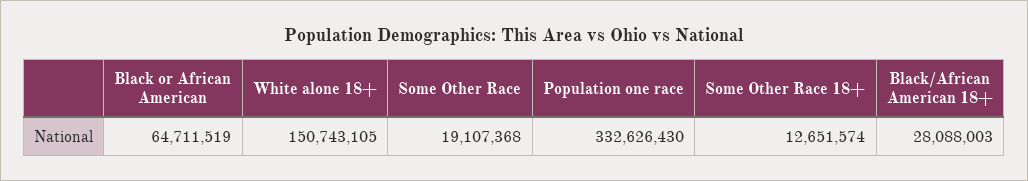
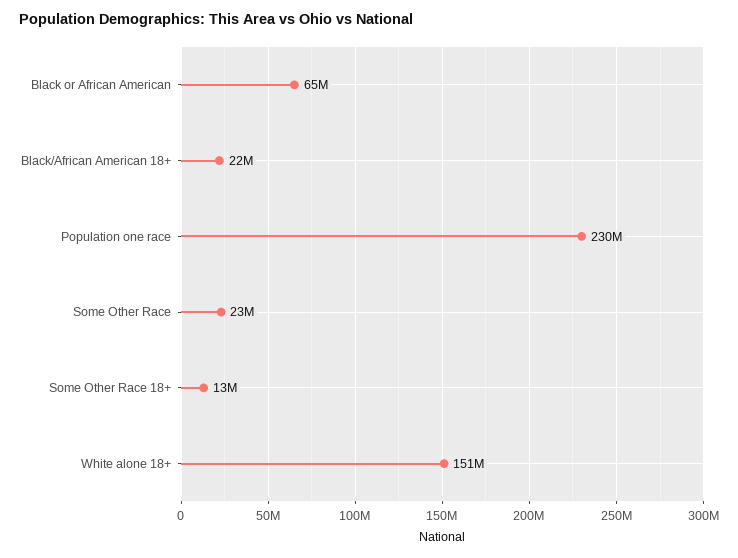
Some Other Race: 19107368 -> 23000000
Population one race: 332626430 -> 230000000
Black/African American 18+: 28088003 -> 22000000

